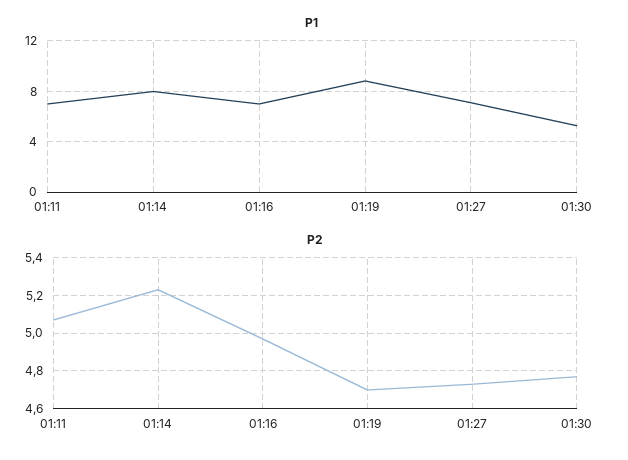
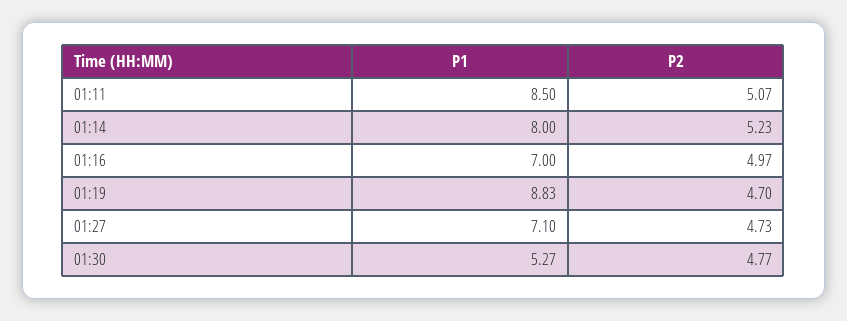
P1, 01:11: 7 -> 8.5

